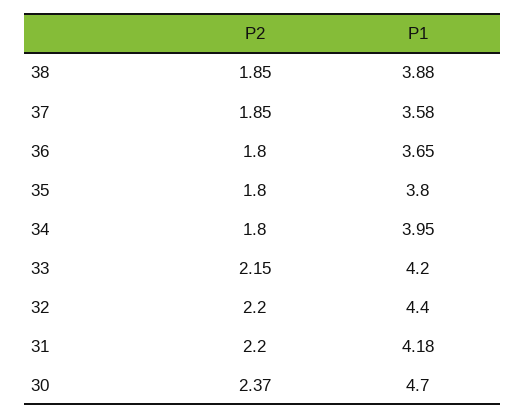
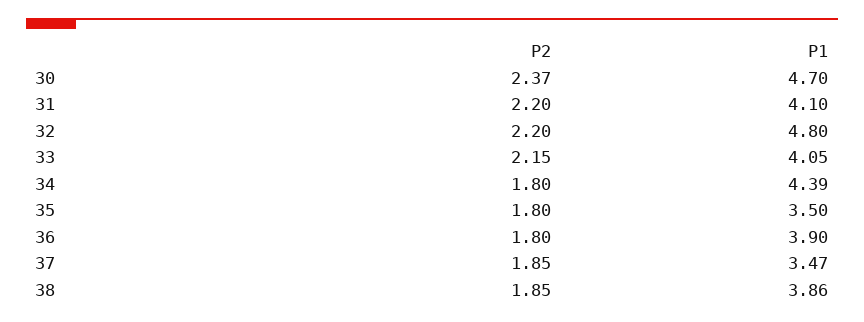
P1, 38: 3.88 -> 3.86
P1, 37: 3.58 -> 3.47
P1, 36: 3.65 -> 3.9
P1, 35: 3.8 -> 3.5
P1, 34: 3.95 -> 4.39
P1, 33: 4.2 -> 4.05
P1, 32: 4.4 -> 4.8
P1, 31: 4.18 -> 4.1

